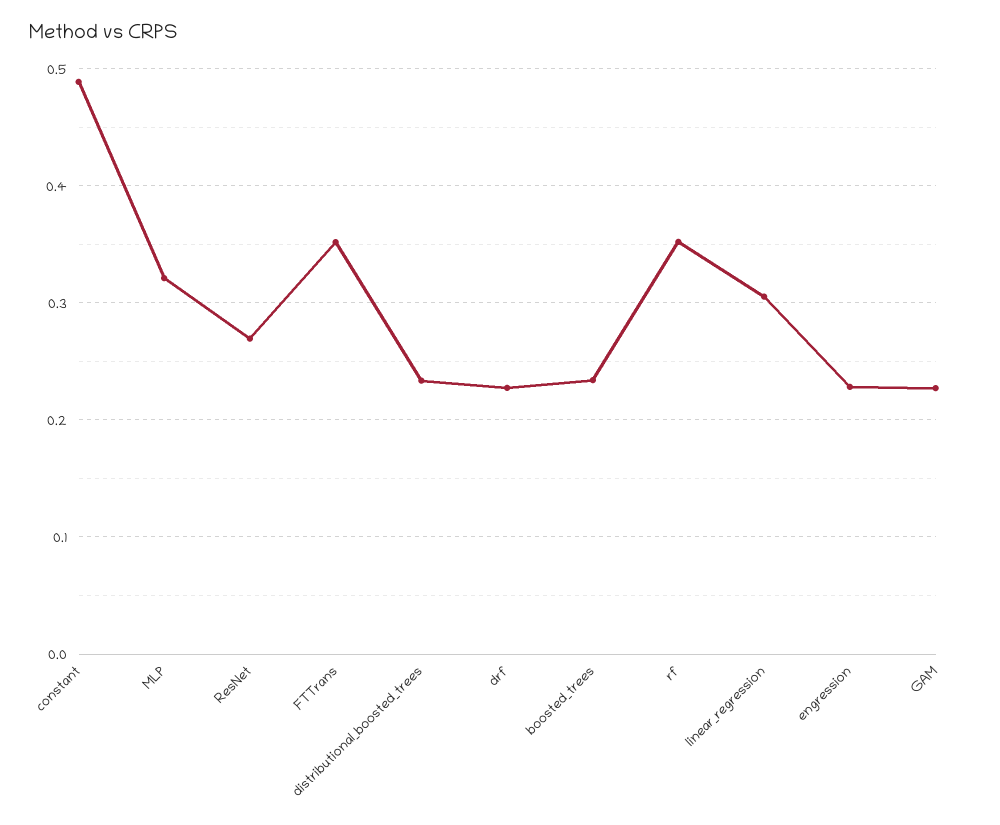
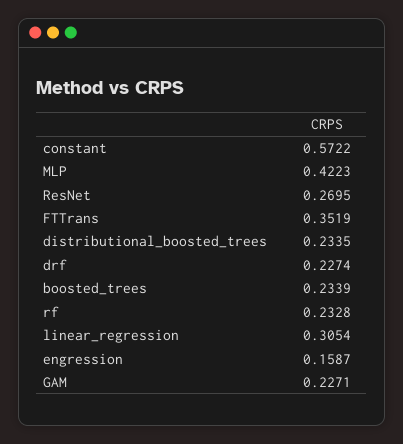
constant: 0.49 -> 0.5722
MLP: 0.32 -> 0.4223
rf: 0.35 -> 0.2328
engression: 0.23 -> 0.1587

